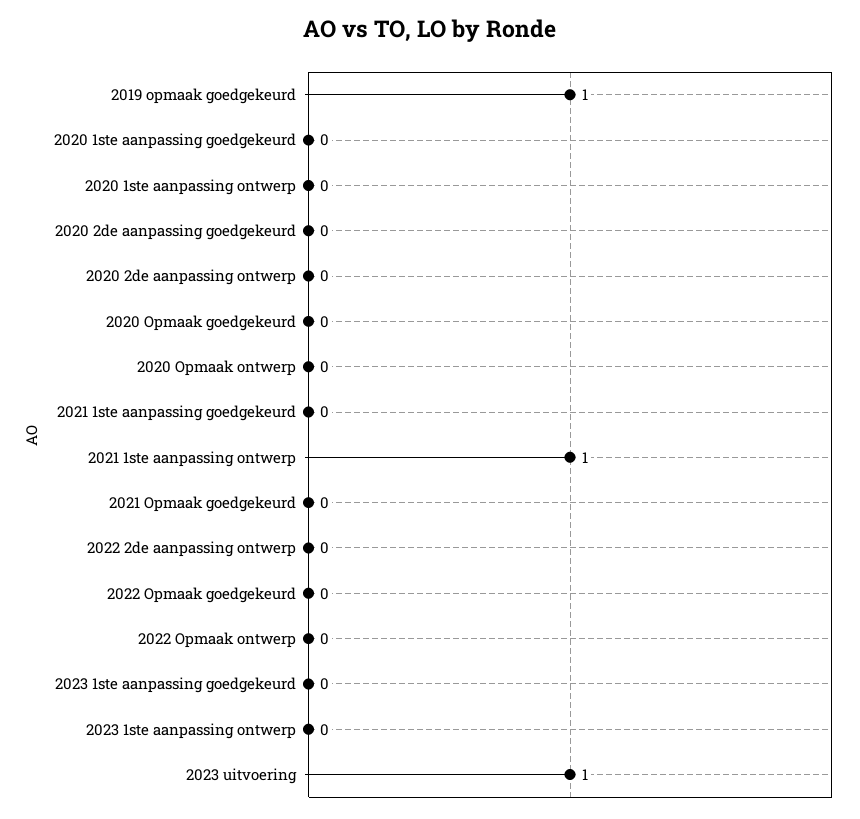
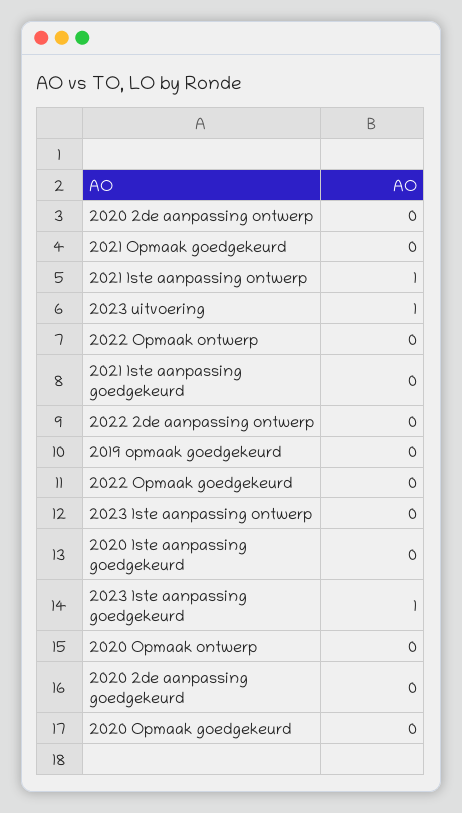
2019 opmaak goedgekeurd: 1 -> 0
2020 1ste aanpassing ontwerp: 0 -> none
2023 1ste aanpassing goedgekeurd: 0 -> 1

